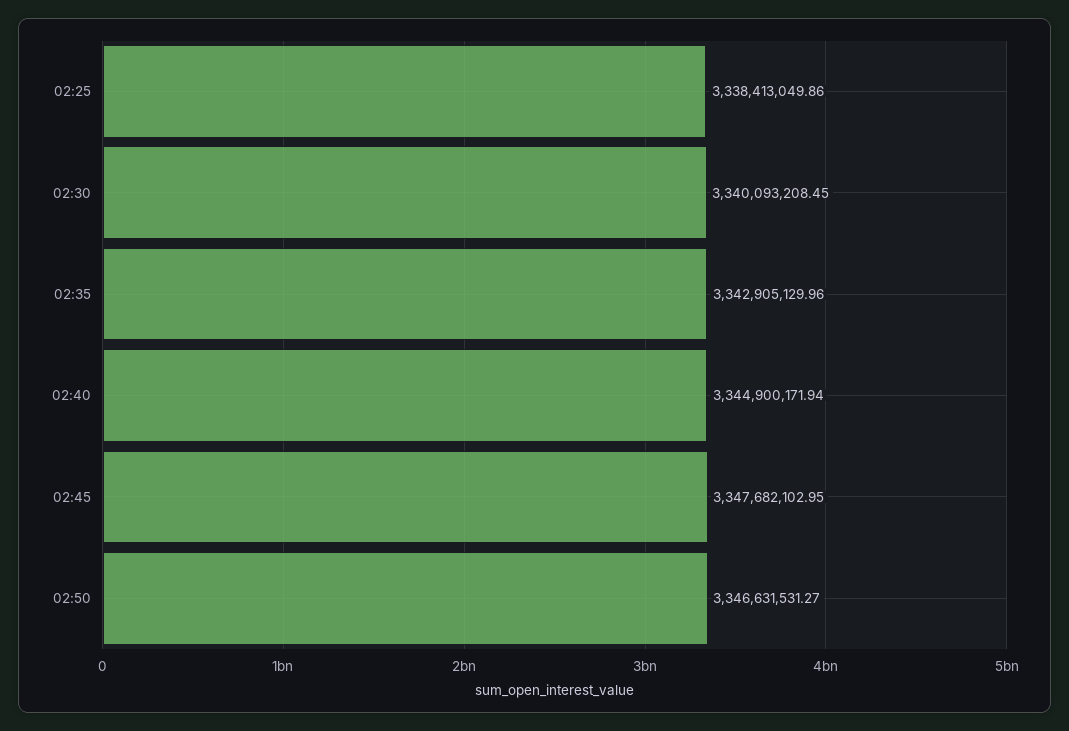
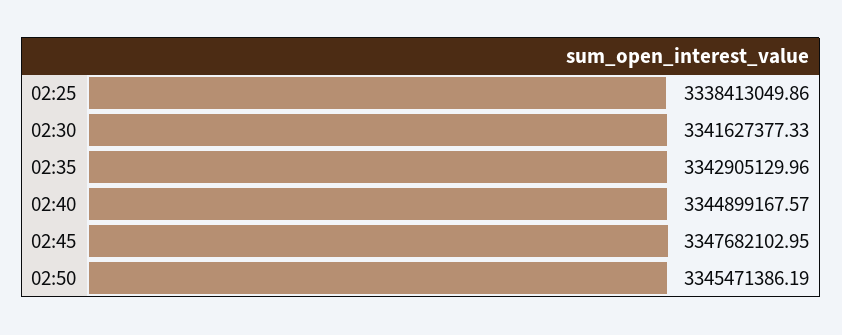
02:30: 3340093208.45 -> 3341627377.33
02:40: 3344900171.94 -> 3344899167.57
02:50: 3346631531.27 -> 3345471386.19

